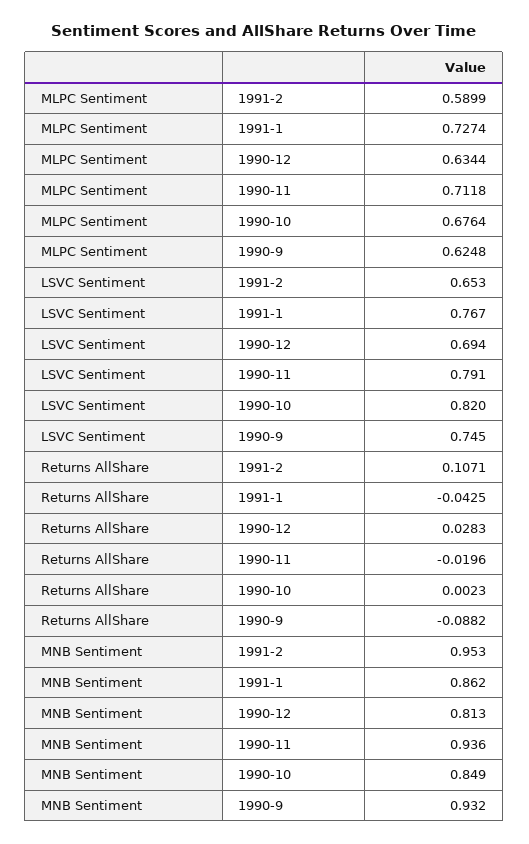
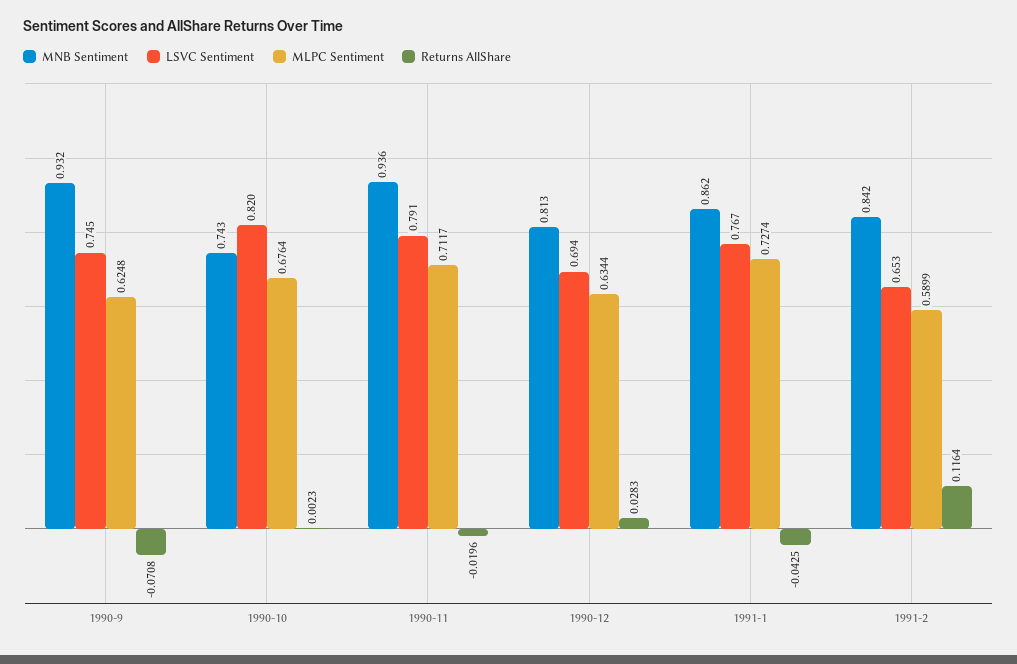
MLPC Sentiment, 1990-11: 0.7118 -> 0.7117
Returns AllShare, 1991-2: 0.1071 -> 0.1164
Returns AllShare, 1990-9: -0.0882 -> -0.0708
MNB Sentiment, 1991-2: 0.953 -> 0.842
MNB Sentiment, 1990-10: 0.849 -> 0.743

